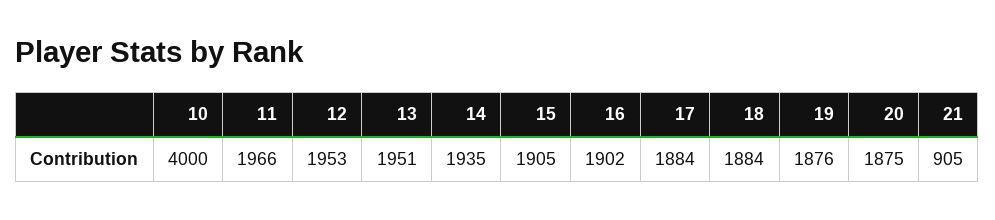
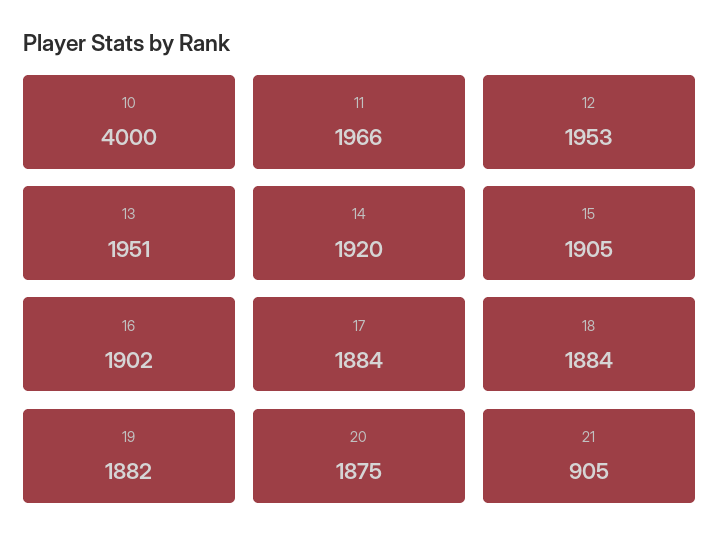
14: 1935 -> 1920
19: 1876 -> 1882

